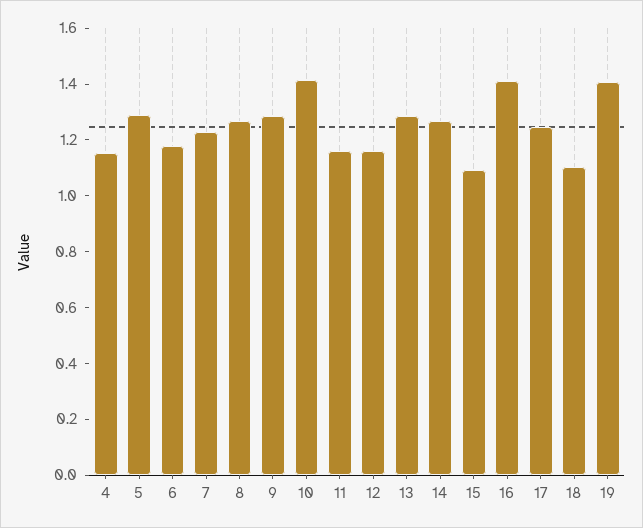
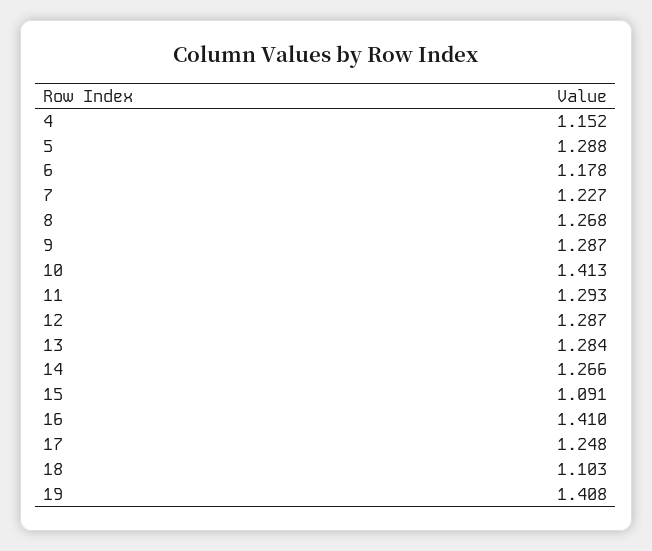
11: 1.15 -> 1.293
12: 1.15 -> 1.287

